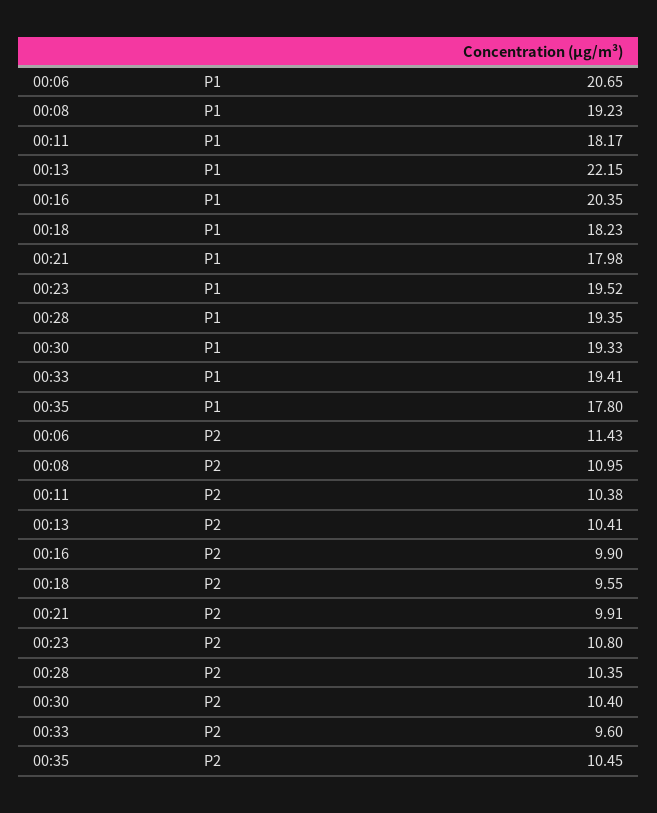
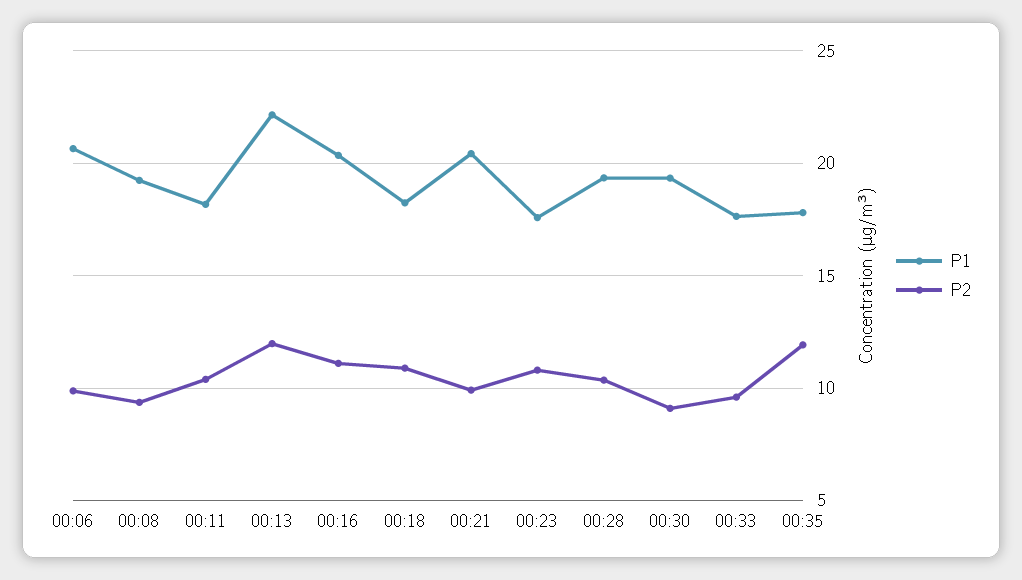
P1, 00:21: 17.98 -> 20.5
P1, 00:23: 19.52 -> 17.5
P1, 00:33: 19.41 -> 17.5
P2, 00:06: 11.43 -> 10
P2, 00:08: 10.95 -> 9.5
P2, 00:13: 10.41 -> 12
P2, 00:16: 9.9 -> 11
P2, 00:18: 9.55 -> 11
P2, 00:30: 10.4 -> 9
P2, 00:35: 10.45 -> 12

